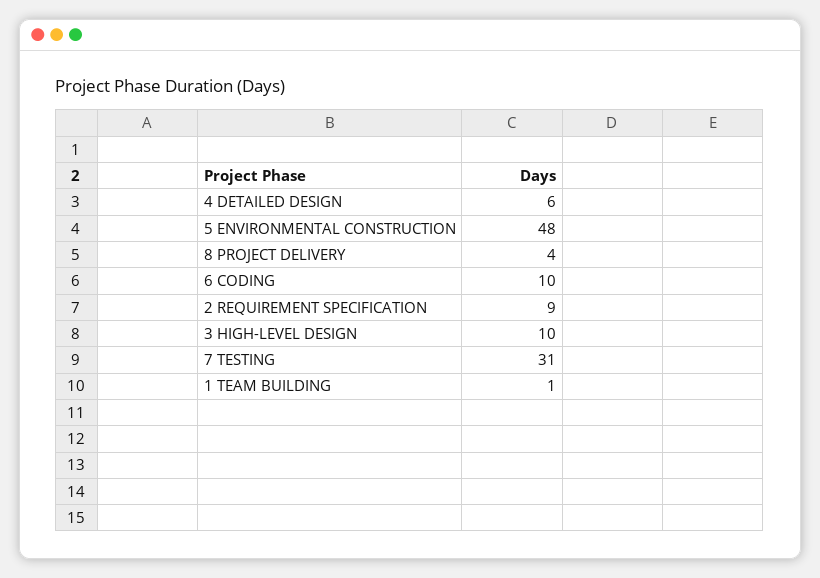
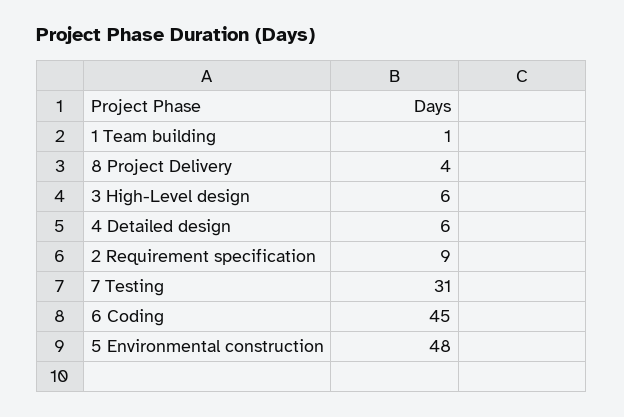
6 CODING: 10 -> 45
3 HIGH-LEVEL DESIGN: 10 -> 6

